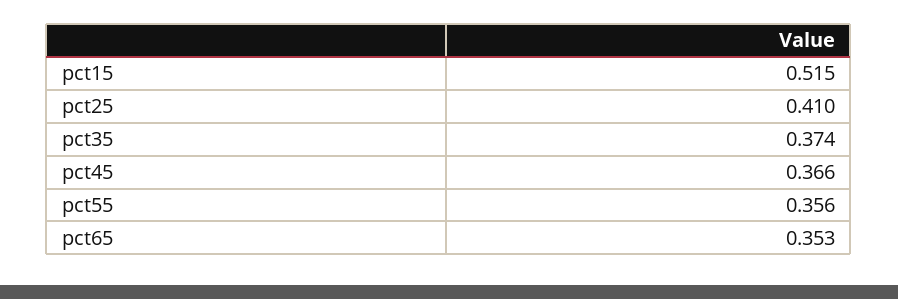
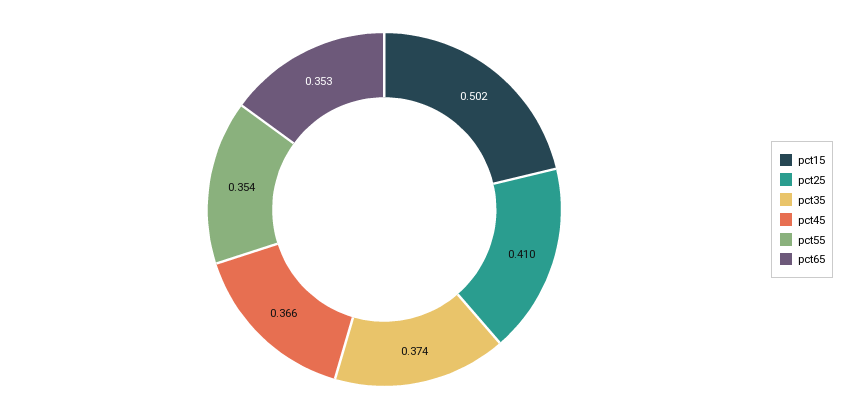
pct15: 0.515 -> 0.502
pct55: 0.356 -> 0.354

